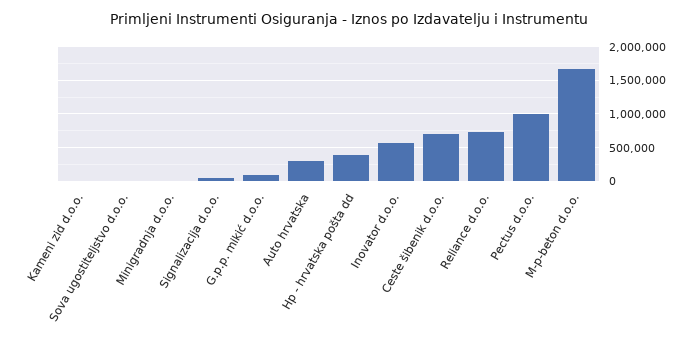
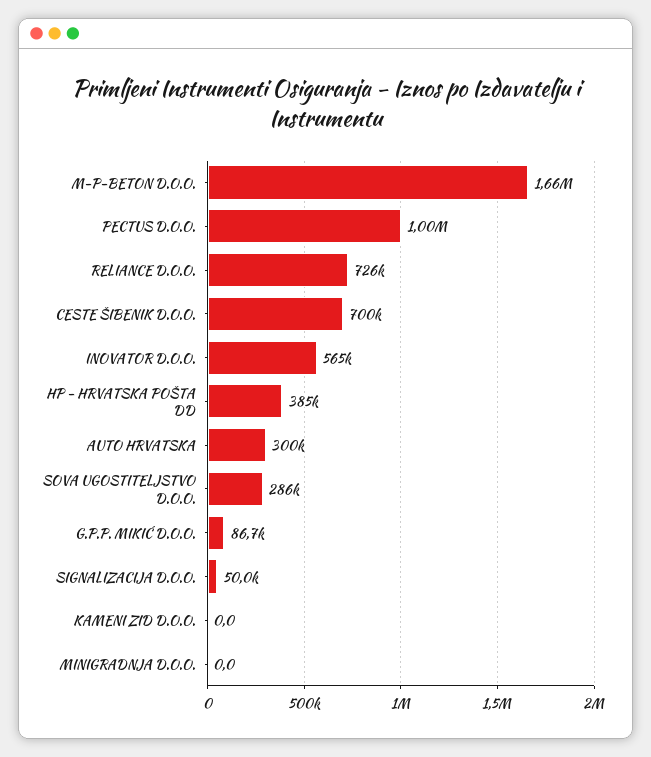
Sova ugostiteljstvo d.o.o.: 0 -> 286000

